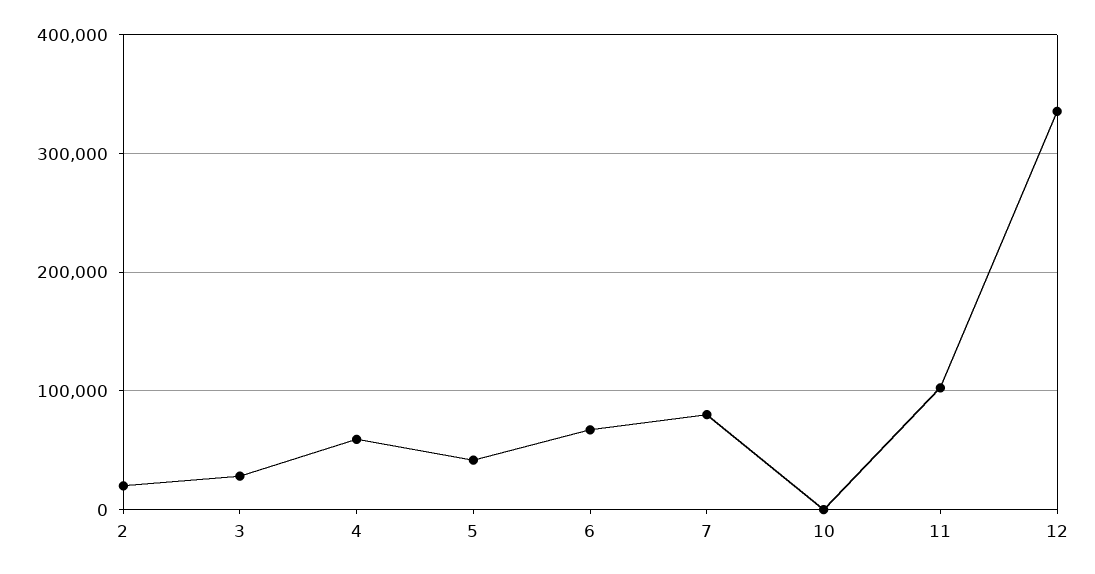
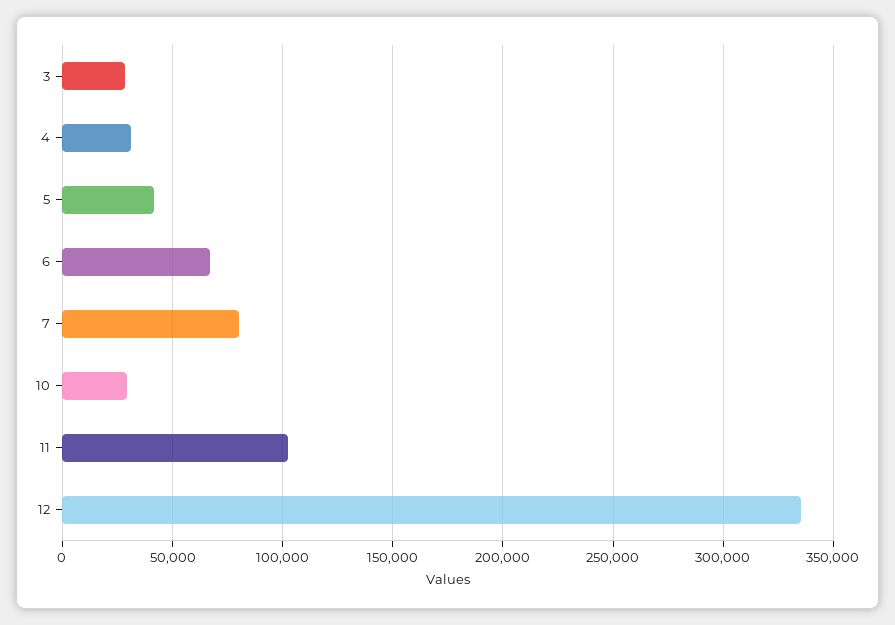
2: 20000 -> none
4: 60000 -> 30000
10: 0 -> 30000

